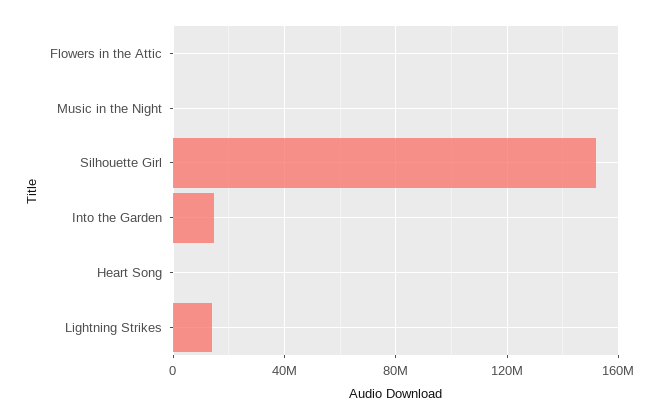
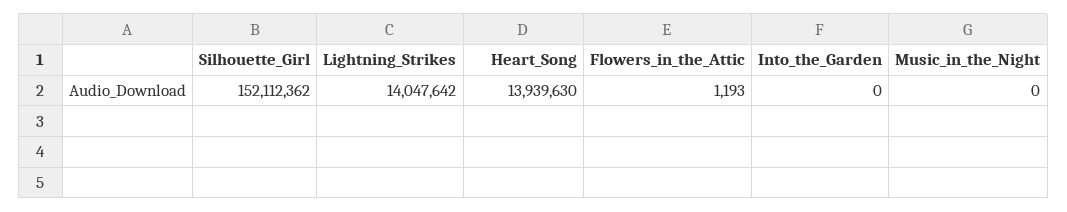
Into the Garden: 15000000 -> 0
Heart Song: 0 -> 13939630

